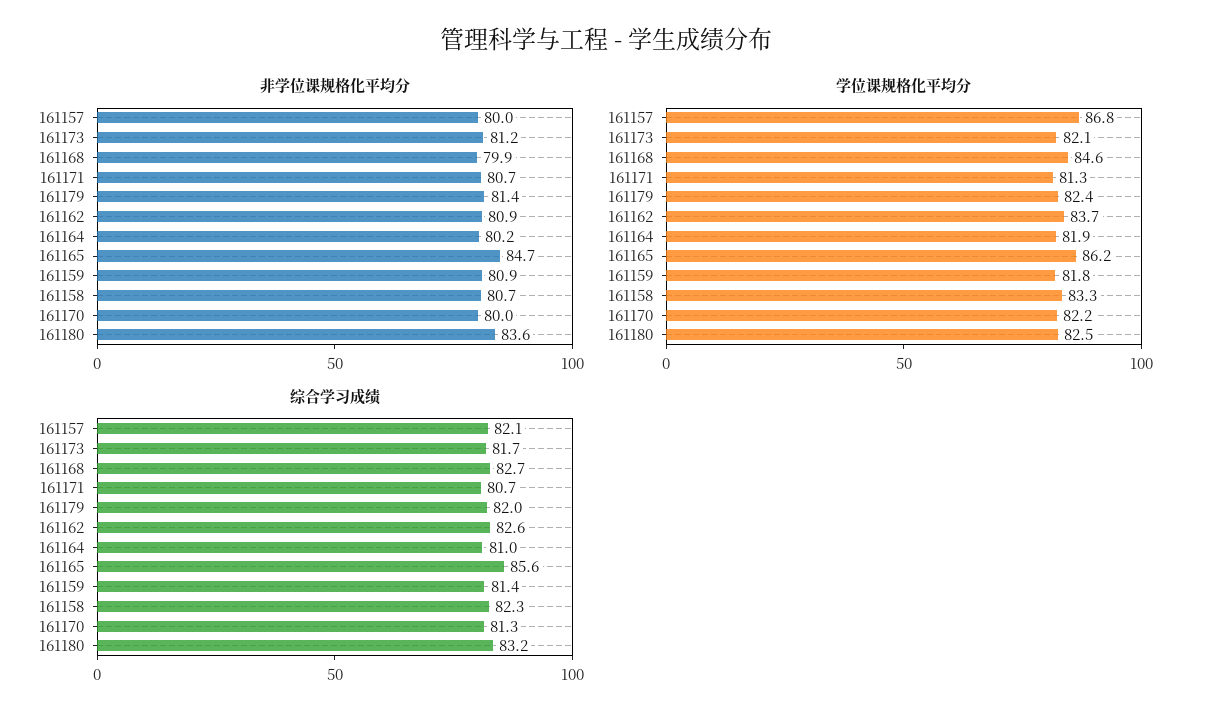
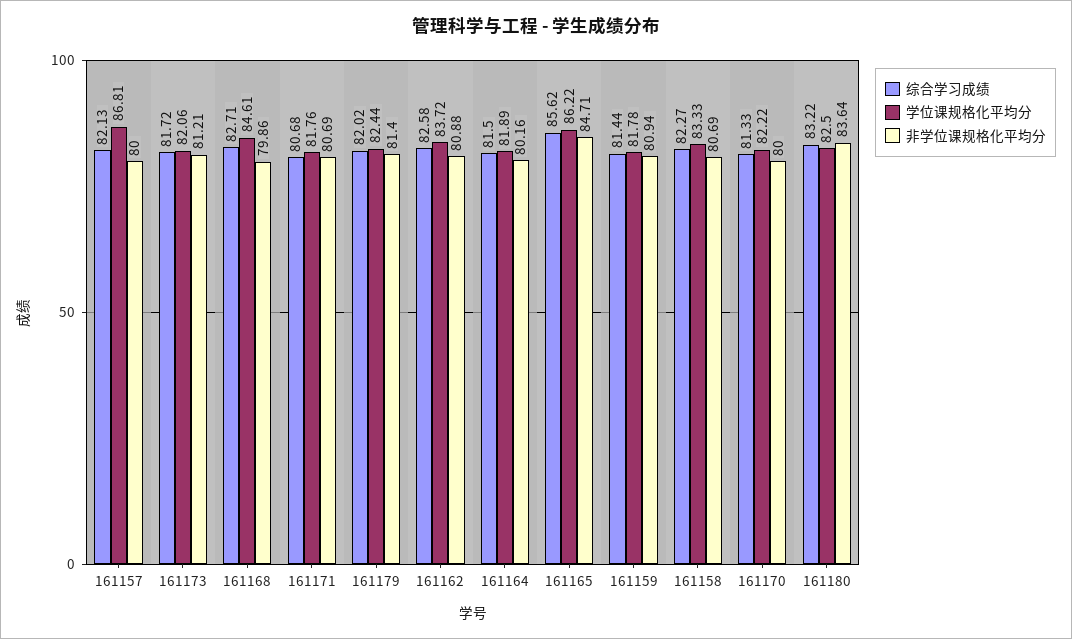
学位课规格化平均分, 161171: 81.3 -> 81.76
综合学习成绩, 161164: 81 -> 81.5

